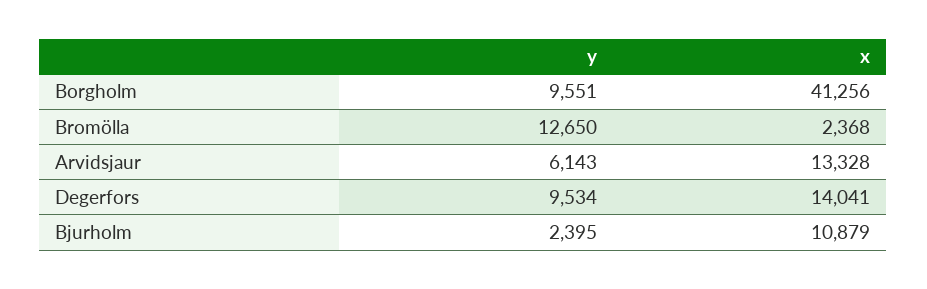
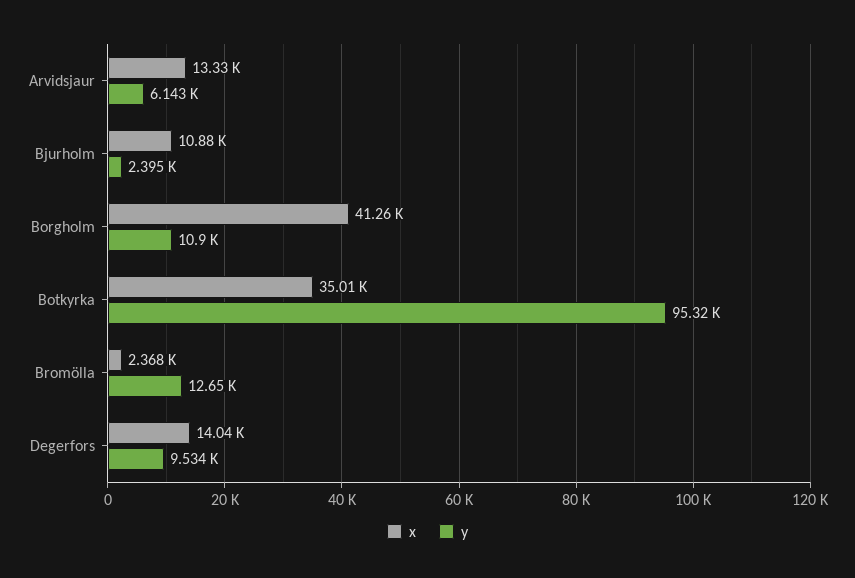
y, Borgholm: 9551 -> 10900
x, Botkyrka: none -> 35010
y, Botkyrka: none -> 95320

